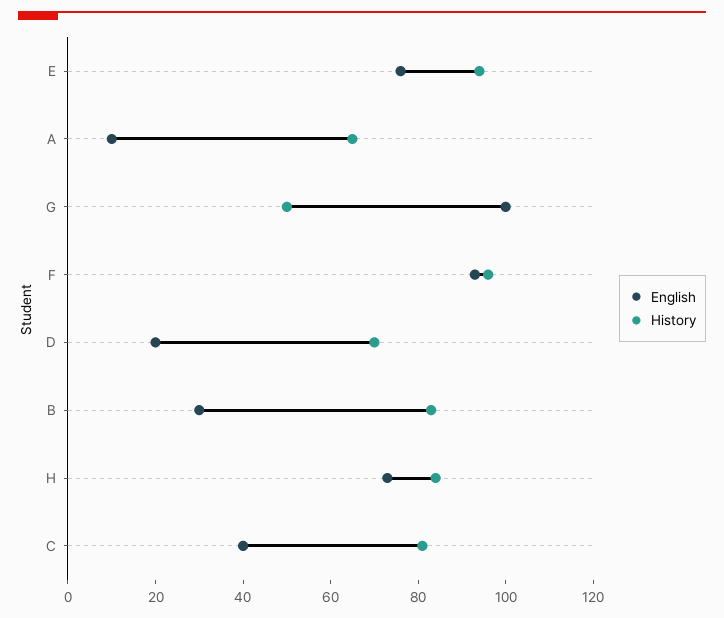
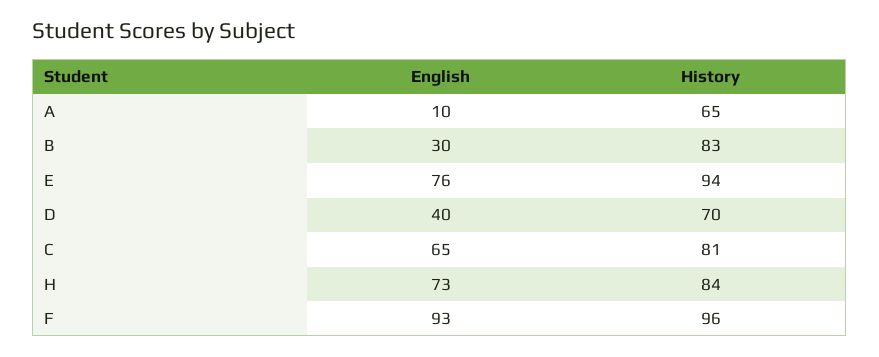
English, G: 100 -> none
History, G: 50 -> none
English, D: 20 -> 40
English, C: 40 -> 65

